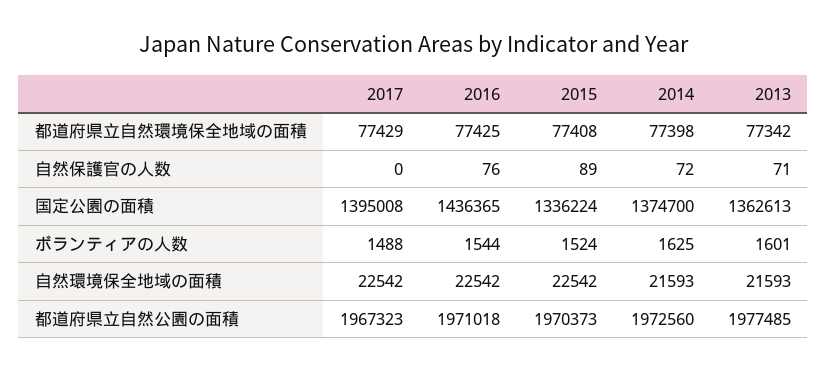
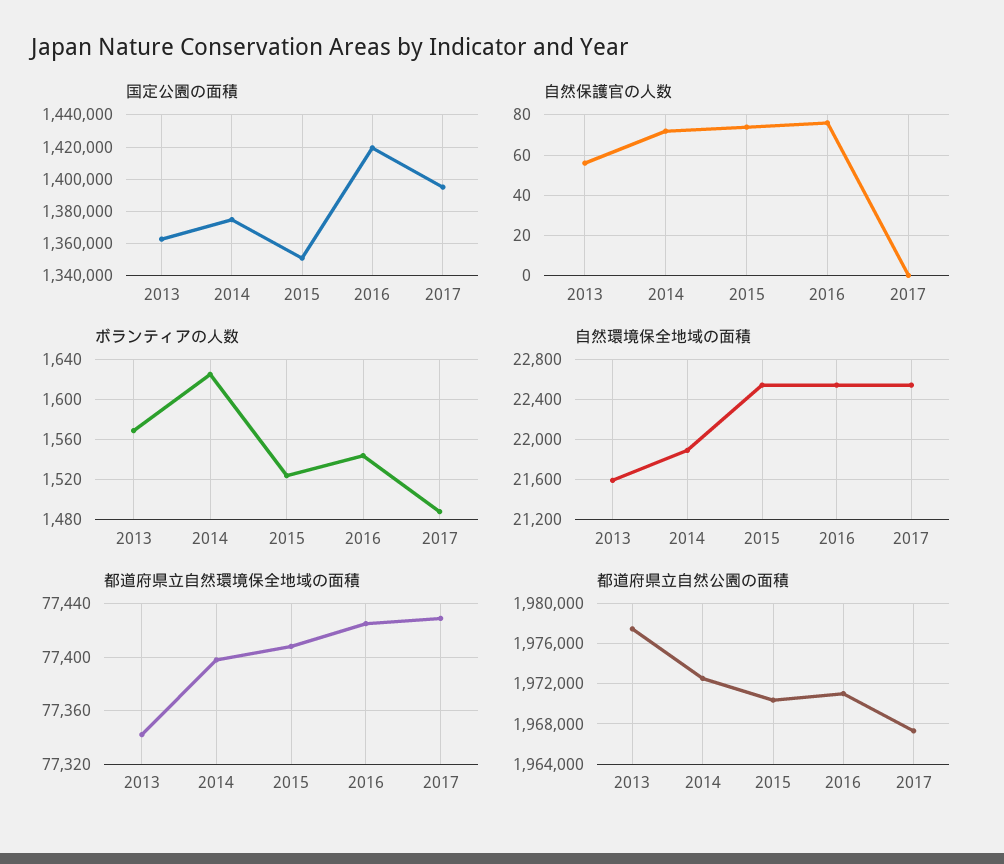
自然保護官の人数, 2015: 89 -> 75
自然保護官の人数, 2013: 71 -> 55
国定公園の面積, 2016: 1436365 -> 1420000
国定公園の面積, 2015: 1336224 -> 1350000
ボランティアの人数, 2013: 1601 -> 1570
自然環境保全地域の面積, 2014: 21593 -> 21900

